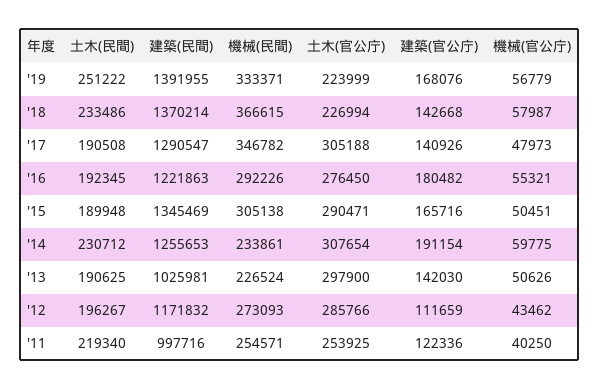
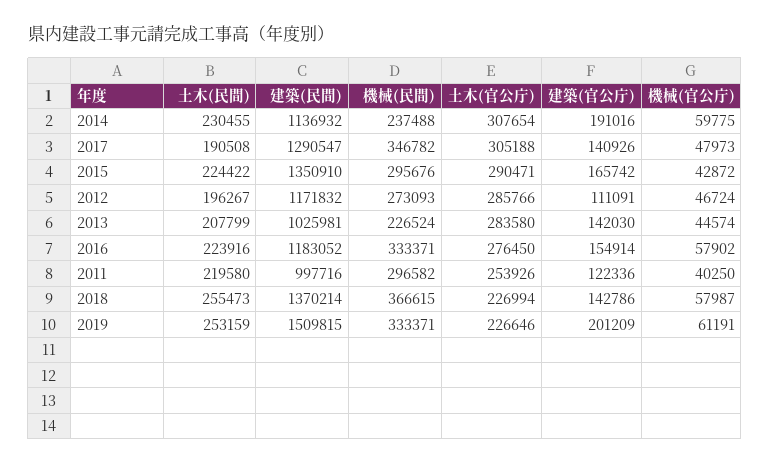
土木(民間), '19: 251222 -> 253159
建築(民間), '19: 1391955 -> 1509815
土木(官公庁), '19: 223999 -> 226646
建築(官公庁), '19: 168076 -> 201209
機械(官公庁), '19: 56779 -> 61191
土木(民間), '18: 233486 -> 255473
建築(官公庁), '18: 142668 -> 142786
土木(民間), '16: 192345 -> 223916
建築(民間), '16: 1221863 -> 1183052
機械(民間), '16: 292226 -> 333371
建築(官公庁), '16: 180482 -> 154914
機械(官公庁), '16: 55321 -> 57902
土木(民間), '15: 189948 -> 224422
建築(民間), '15: 1345469 -> 1350910
機械(民間), '15: 305138 -> 295676
建築(官公庁), '15: 165716 -> 165742
機械(官公庁), '15: 50451 -> 42872
土木(民間), '14: 230712 -> 230455
建築(民間), '14: 1255653 -> 1136932
機械(民間), '14: 233861 -> 237488
建築(官公庁), '14: 191154 -> 191016
土木(民間), '13: 190625 -> 207799
土木(官公庁), '13: 297900 -> 283580
機械(官公庁), '13: 50626 -> 44574
建築(官公庁), '12: 111659 -> 111091
機械(官公庁), '12: 43462 -> 46724
土木(民間), '11: 219340 -> 219580
機械(民間), '11: 254571 -> 296582
土木(官公庁), '11: 253925 -> 253926

